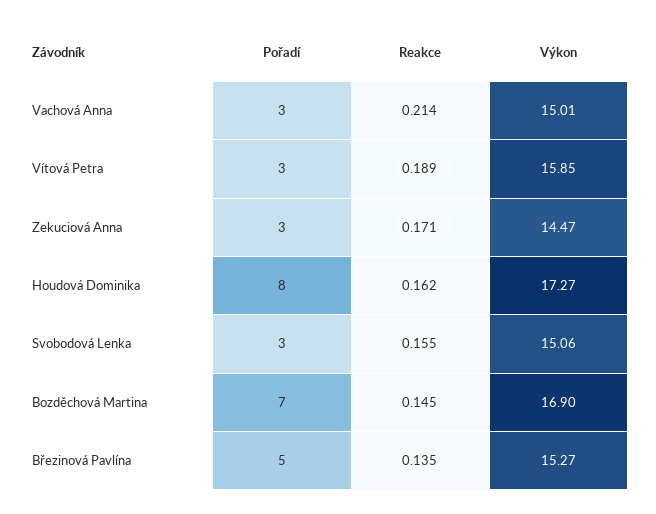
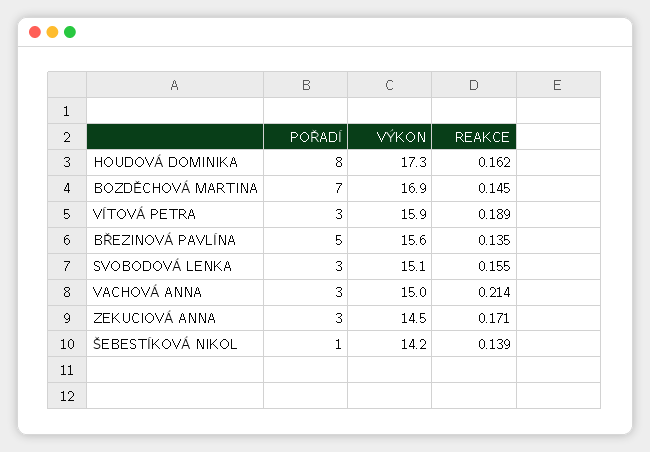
Výkon, Březinová Pavlína: 15.27 -> 15.6
Pořadí, ŠEBESTÍKOVÁ NIKOL: none -> 1
Výkon, ŠEBESTÍKOVÁ NIKOL: none -> 14.2
Reakce, ŠEBESTÍKOVÁ NIKOL: none -> 0.139

